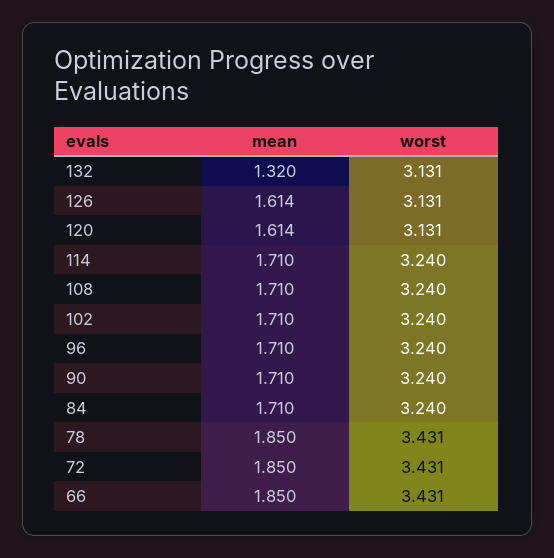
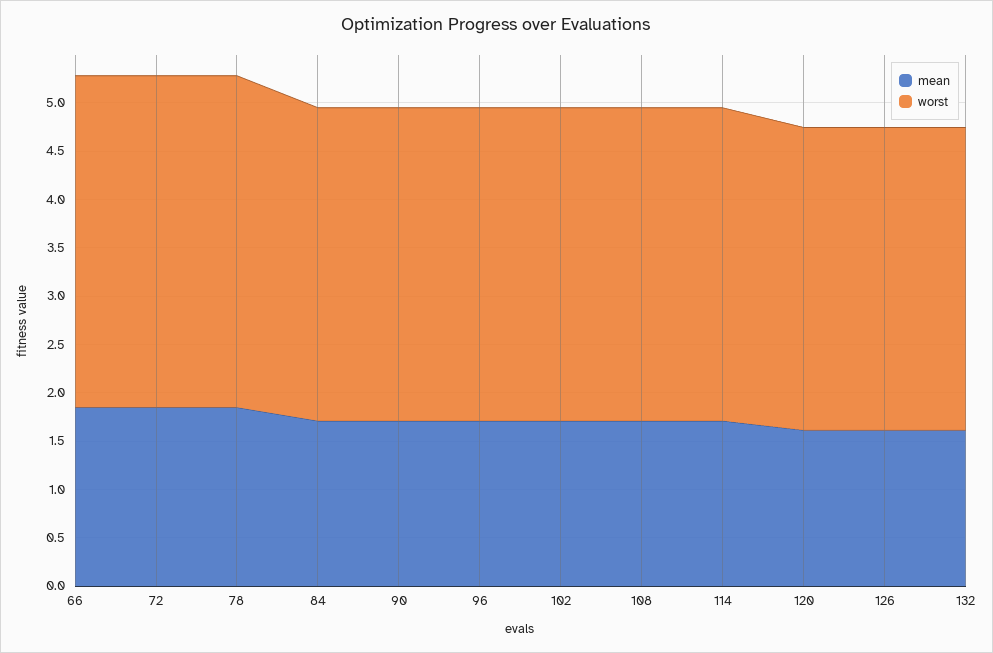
mean, 132: 1.32 -> 1.6

